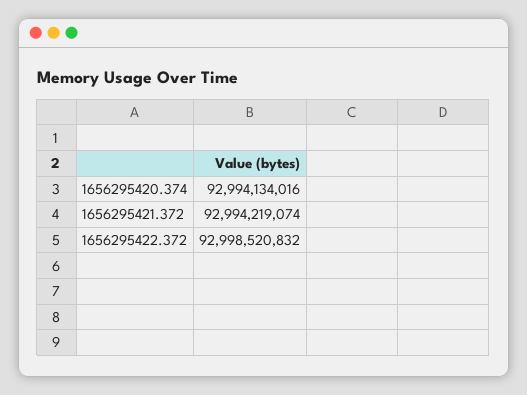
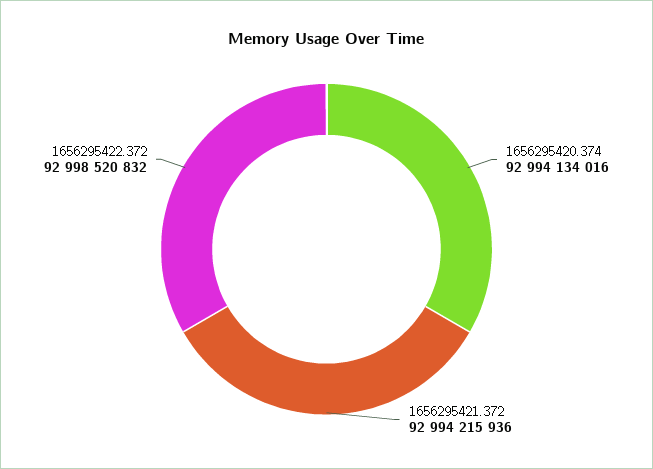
1656295421.372: 92994219074 -> 92994215936

